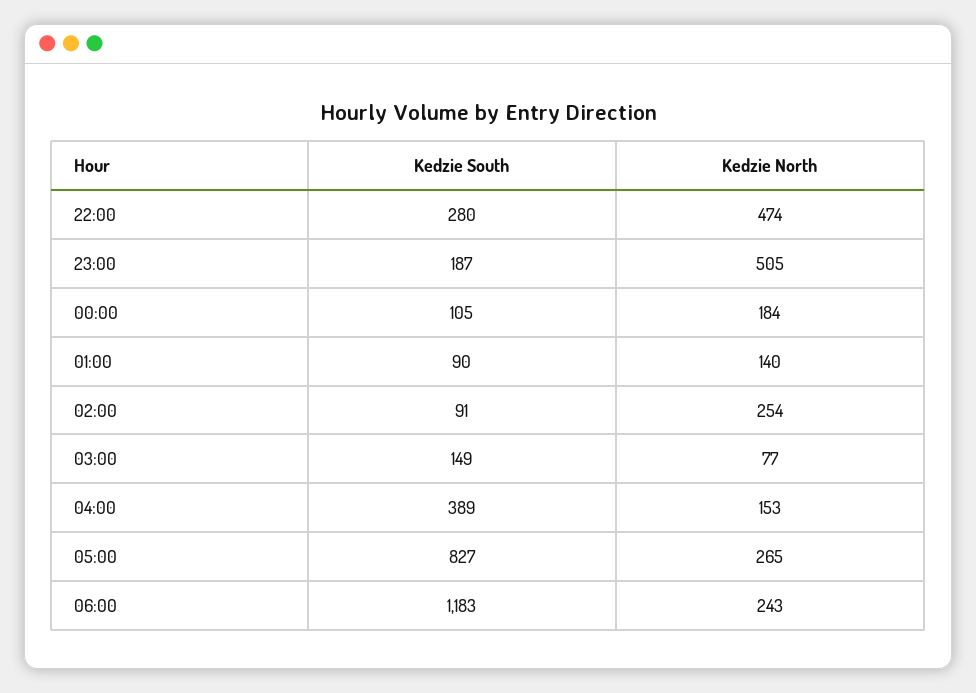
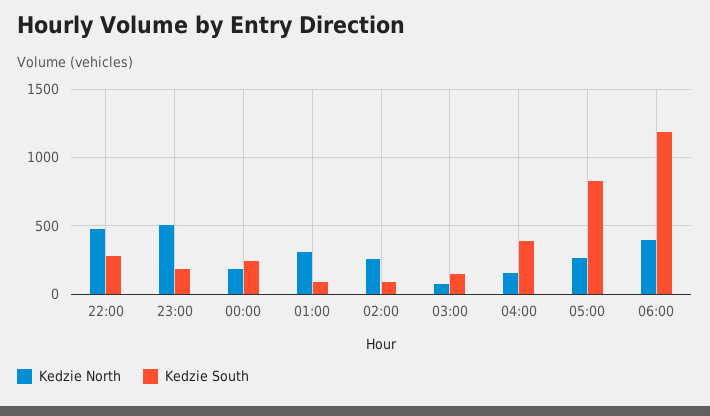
Kedzie South, 00:00: 105 -> 250
Kedzie North, 01:00: 140 -> 300
Kedzie North, 06:00: 243 -> 400

